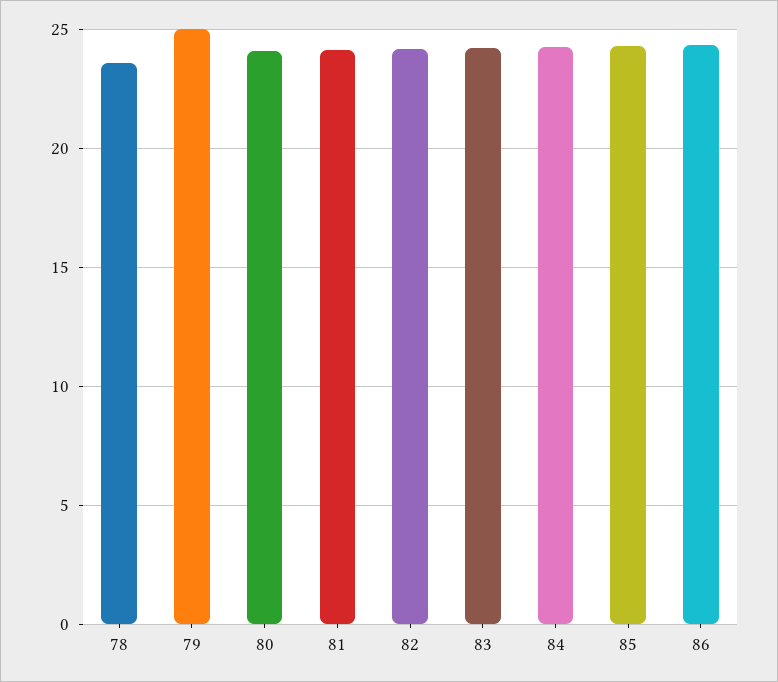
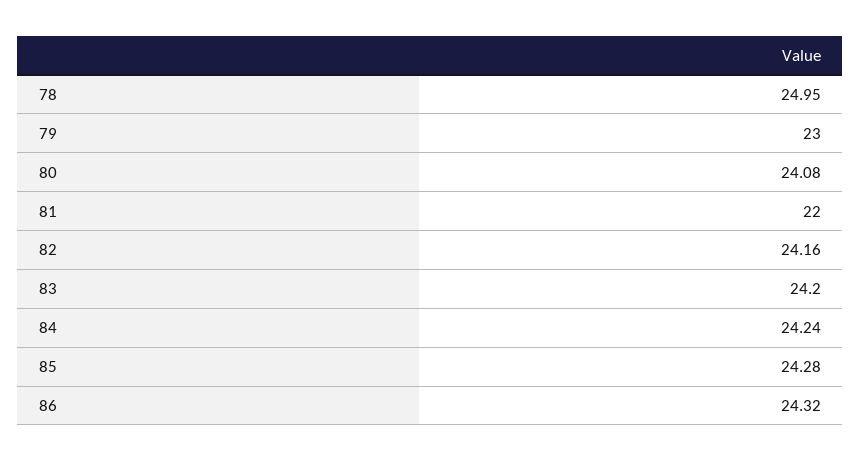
78: 23.5 -> 24.95
79: 25 -> 23
81: 24 -> 22

